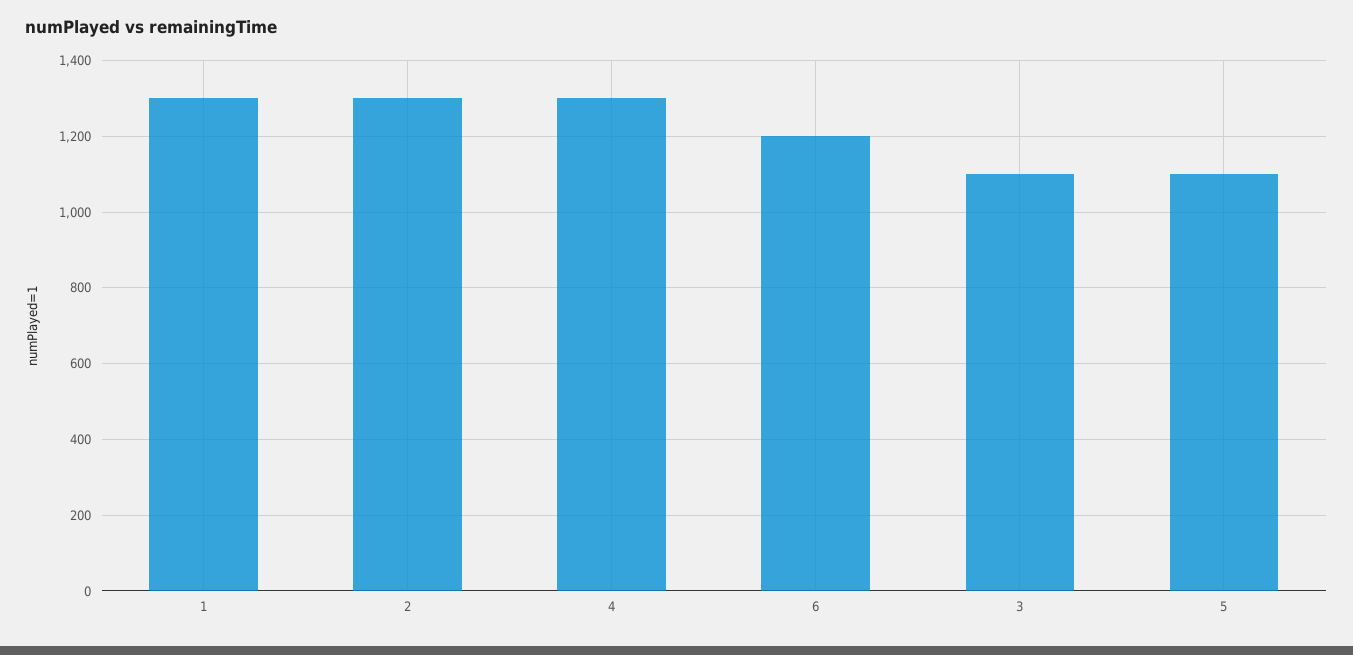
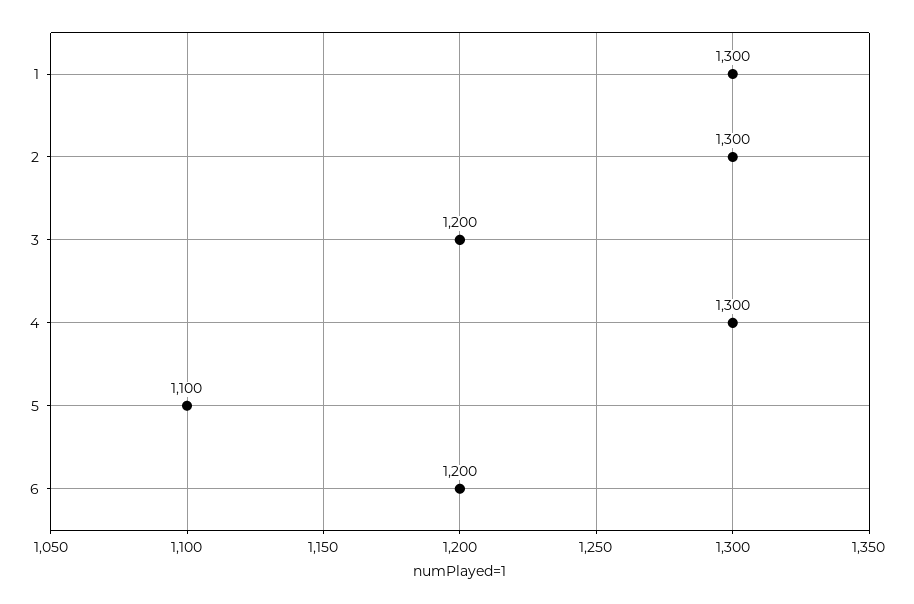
3: 1100 -> 1200

